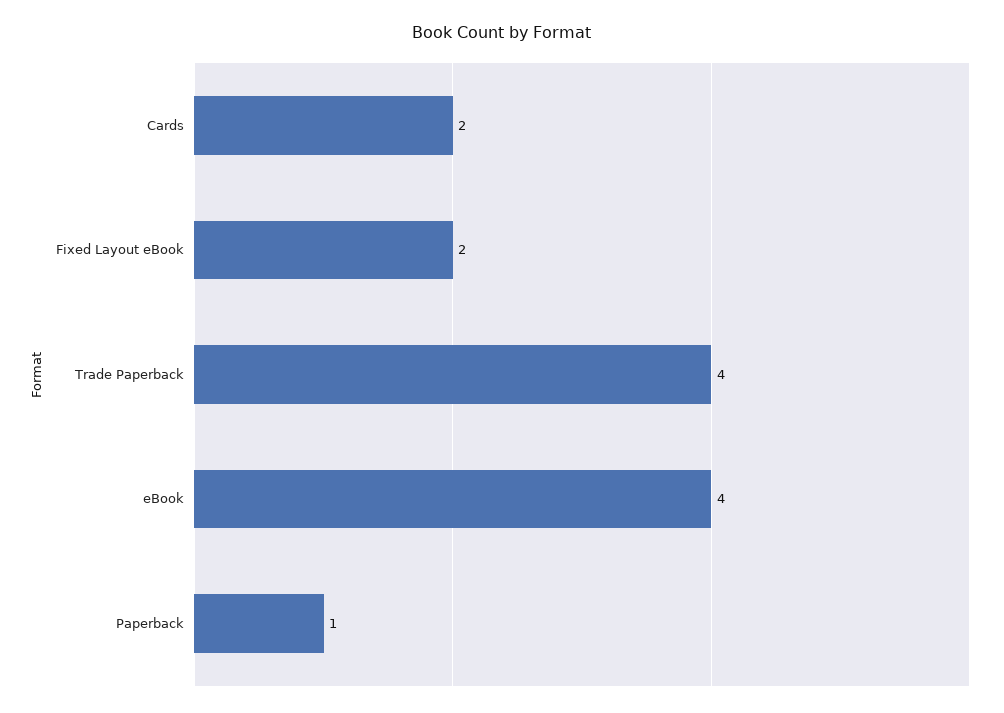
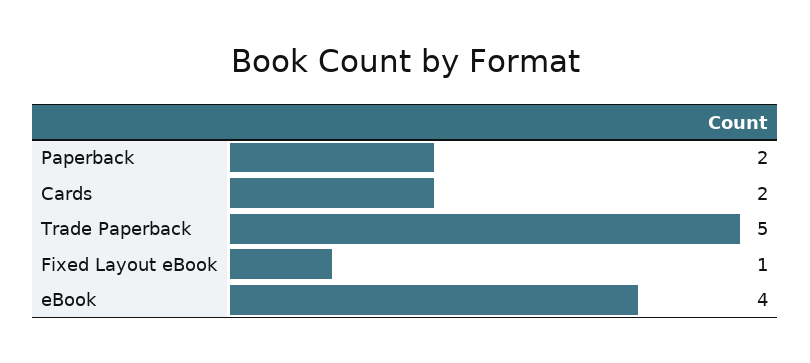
Fixed Layout eBook: 2 -> 1
Trade Paperback: 4 -> 5
Paperback: 1 -> 2

